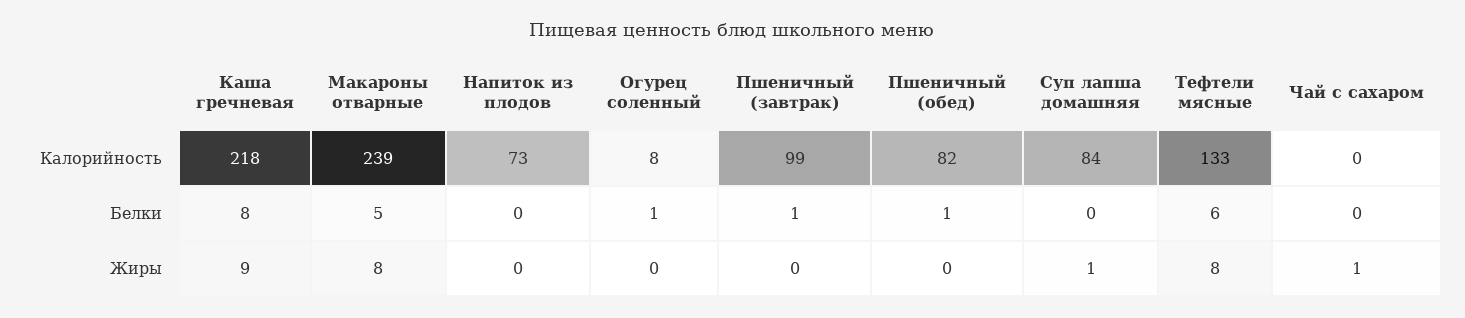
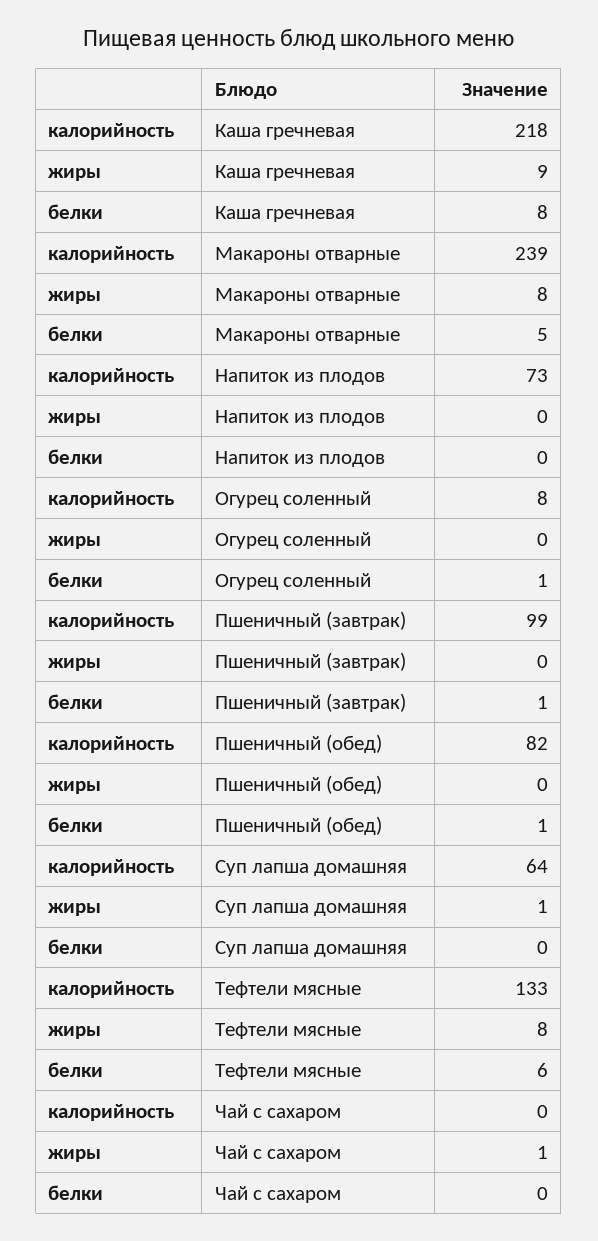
Суп лапша домашняя, Калорийность: 84 -> 64

